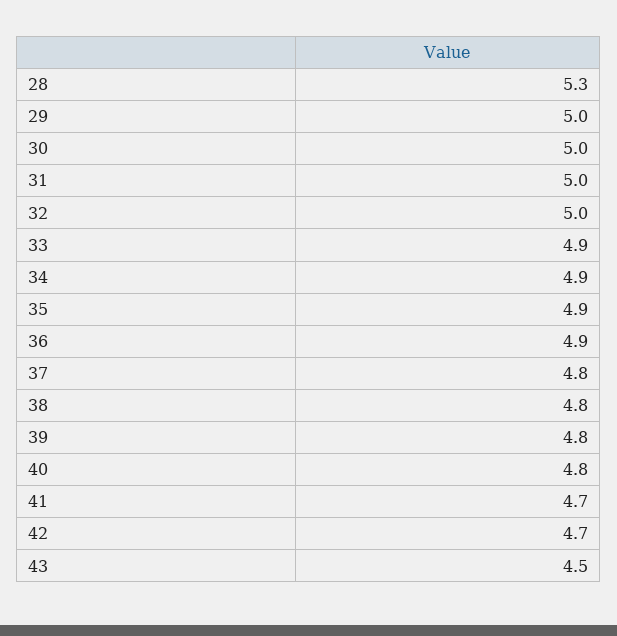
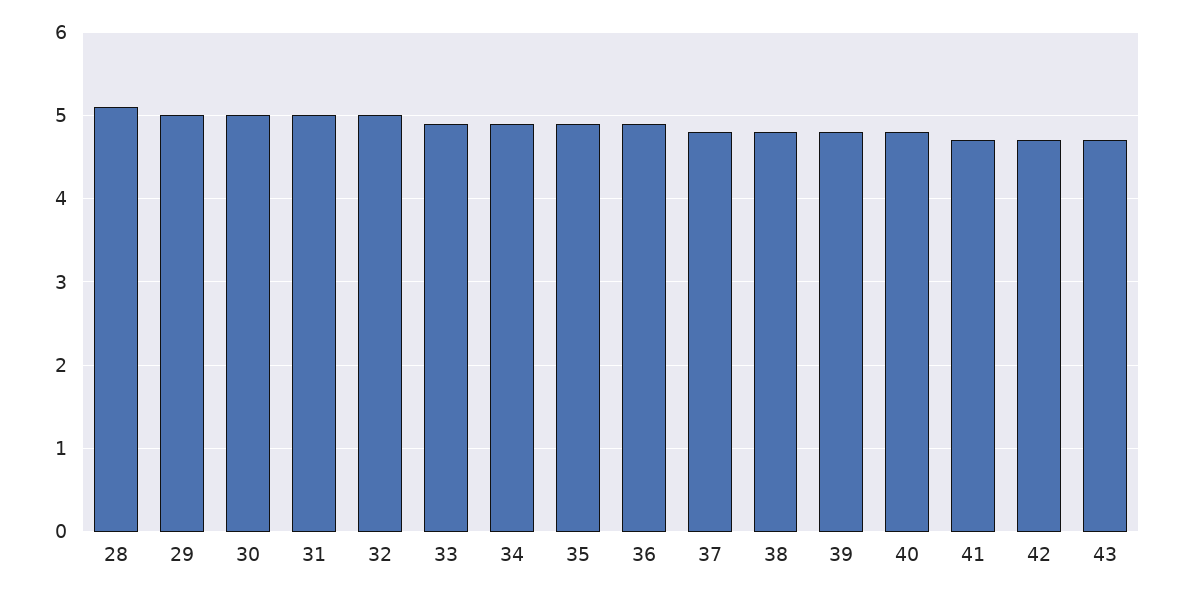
28: 5.3 -> 5.1
43: 4.5 -> 4.7

